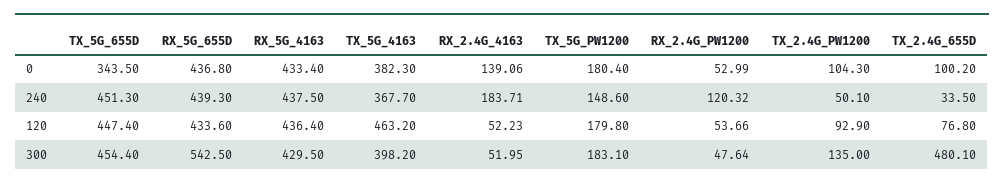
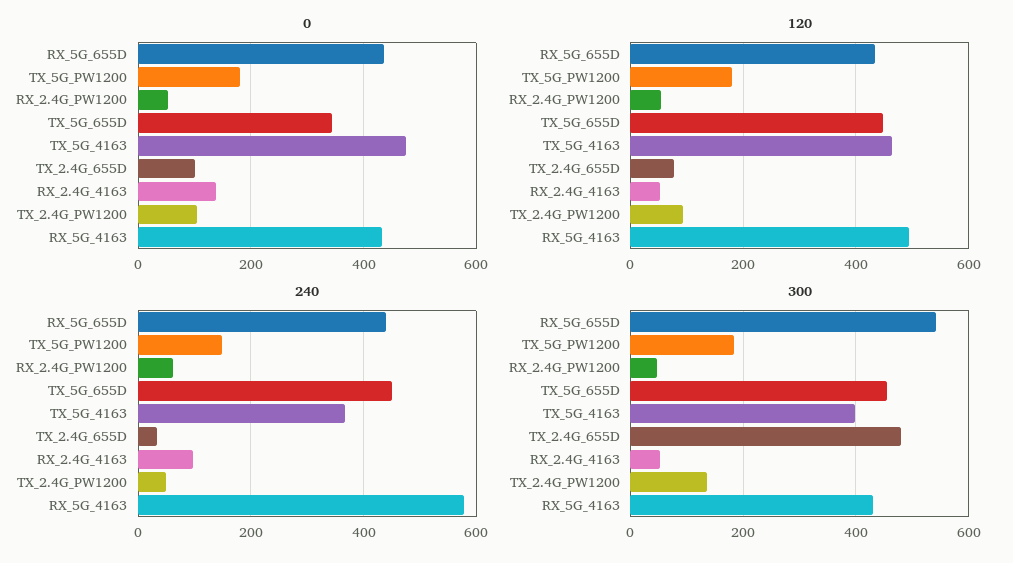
0, TX_5G_4163: 382.3 -> 480
240, RX_5G_4163: 437.5 -> 580
240, RX_2.4G_4163: 183.71 -> 100
240, RX_2.4G_PW1200: 120.32 -> 60
120, RX_5G_4163: 436.4 -> 500

